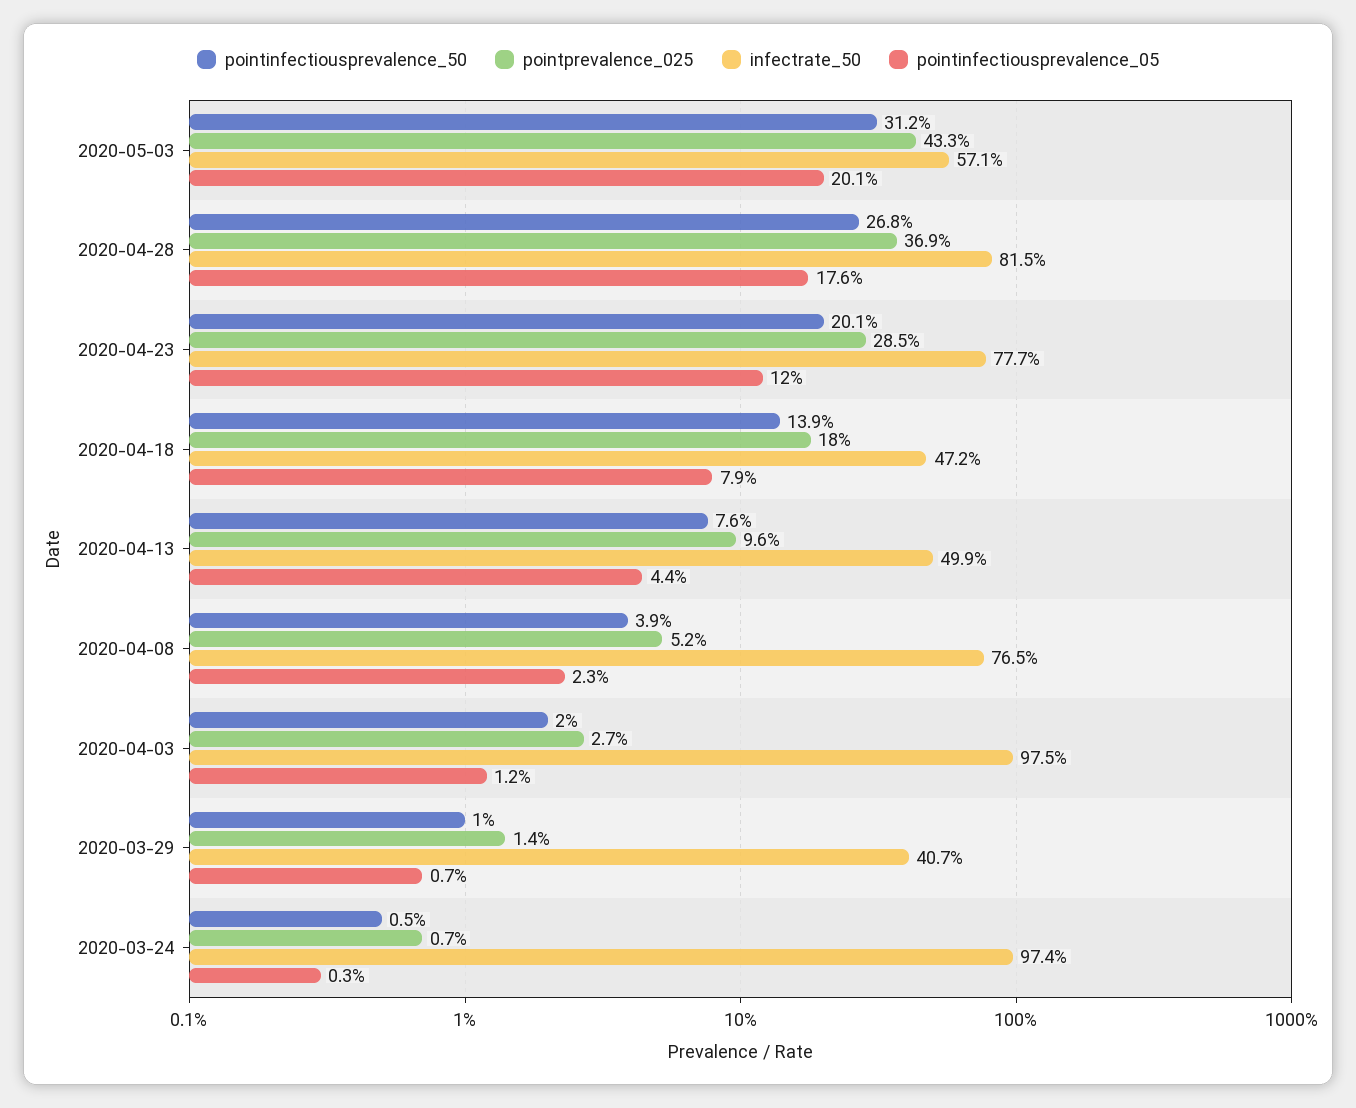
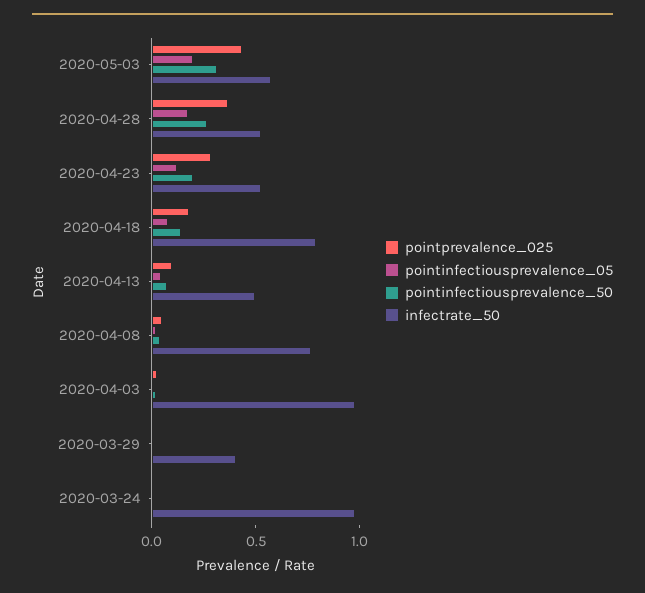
infectrate_50, 2020-04-28: 0.815 -> 0.5
infectrate_50, 2020-04-23: 0.777 -> 0.5
infectrate_50, 2020-04-18: 0.472 -> 0.8

